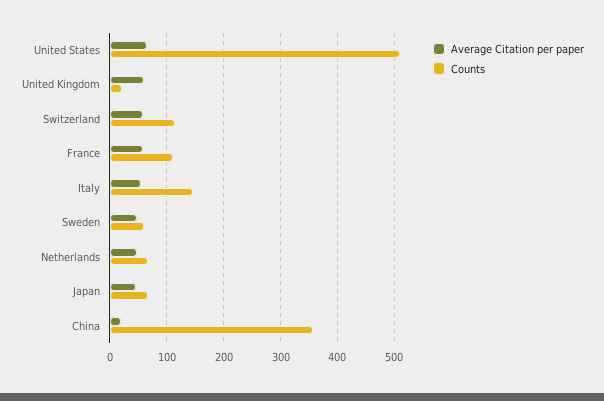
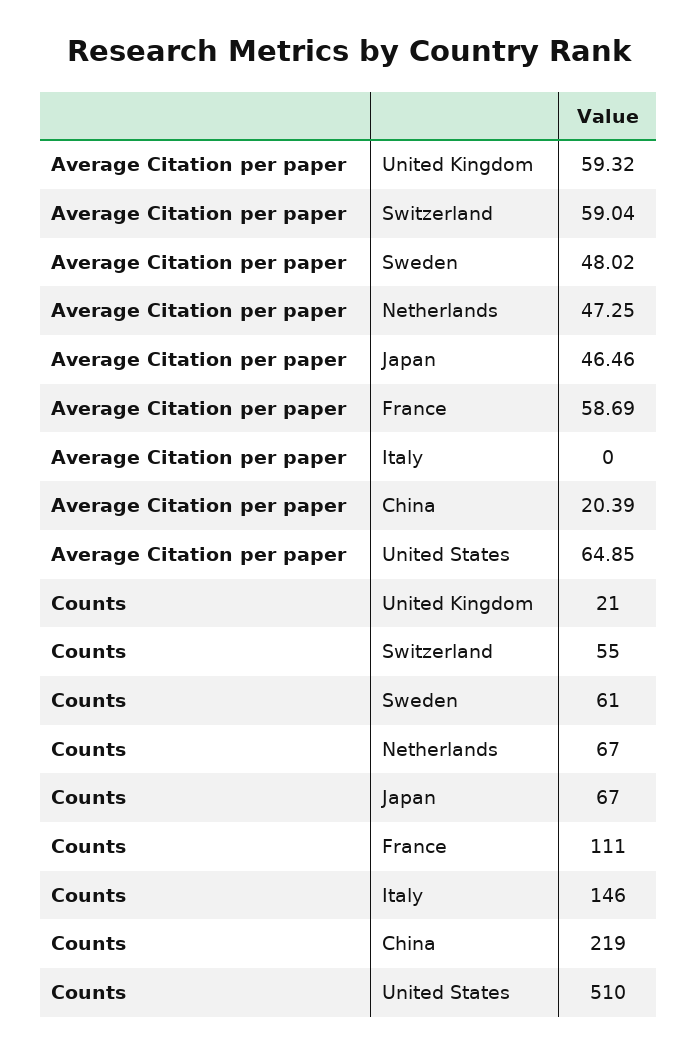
Counts, Switzerland: 120 -> 55
Average Citation per paper, Italy: 60 -> 0
Counts, China: 360 -> 219

